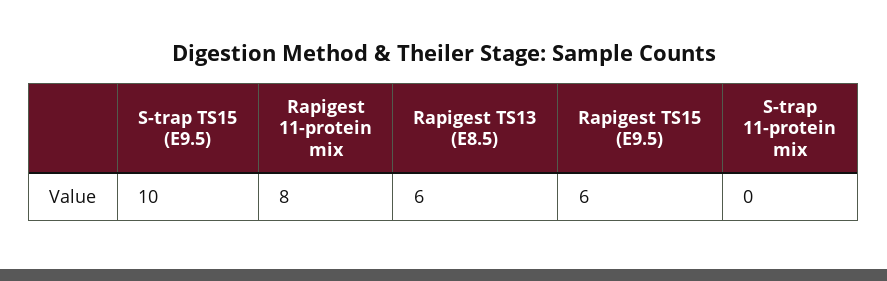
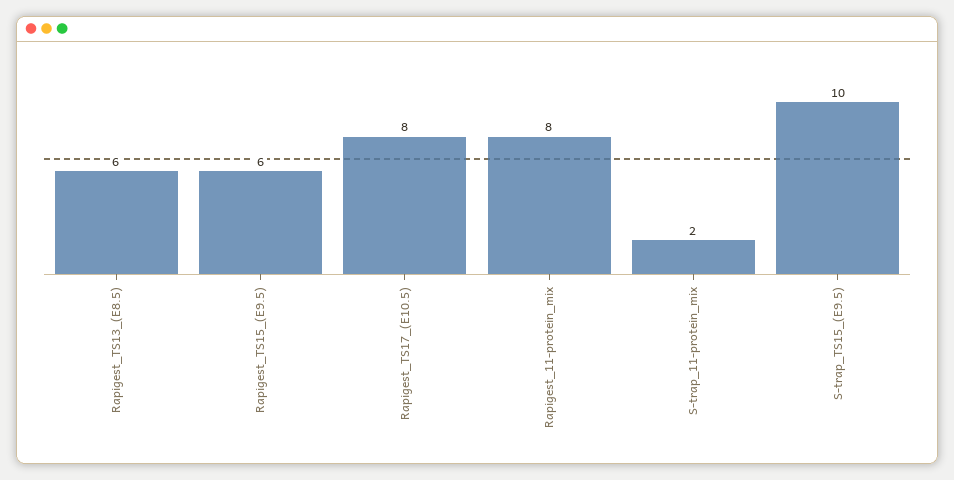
S-trap 11-protein mix: 0 -> 2
Rapigest_TS17_(E10.5): none -> 8

